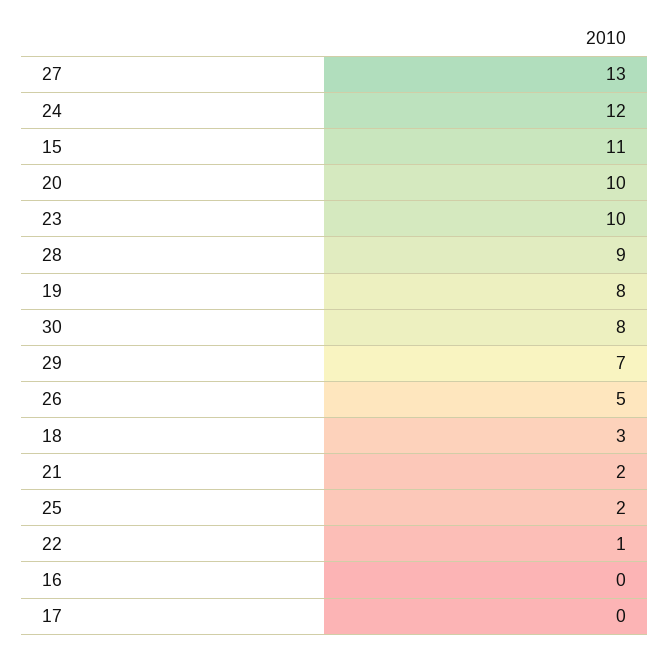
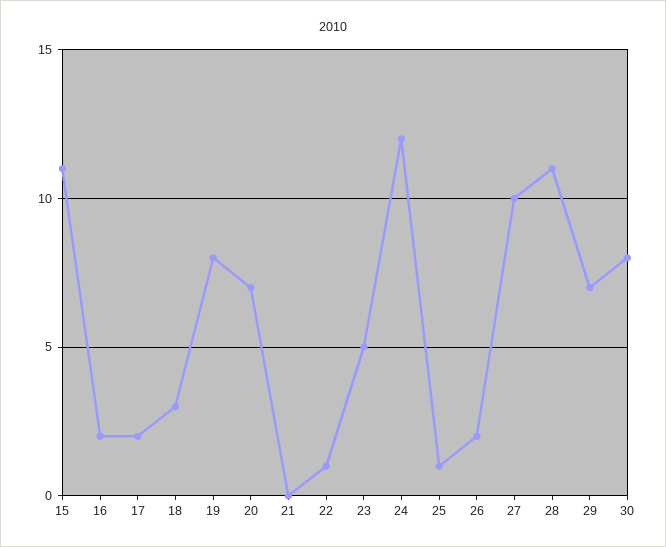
27: 13 -> 10
20: 10 -> 7
23: 10 -> 5
28: 9 -> 11
26: 5 -> 2
21: 2 -> 0
25: 2 -> 1
16: 0 -> 2
17: 0 -> 2

